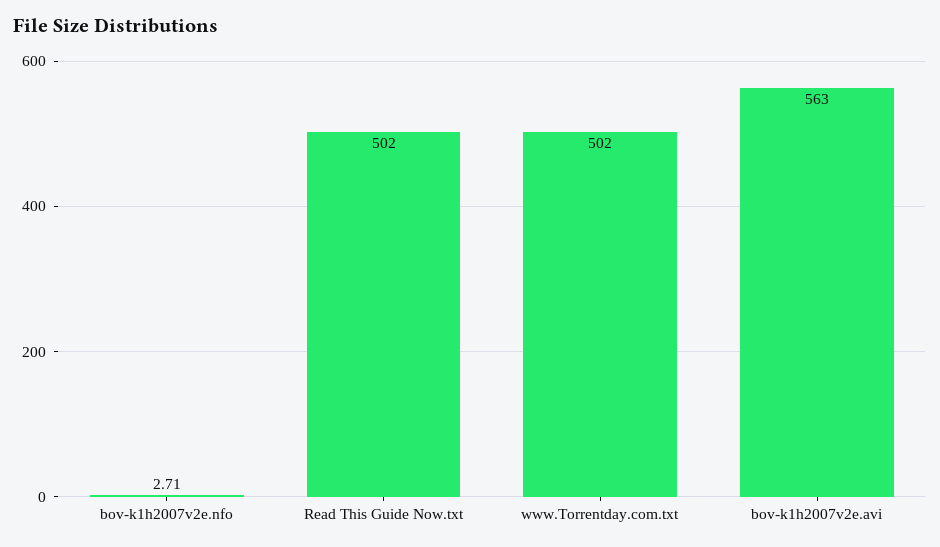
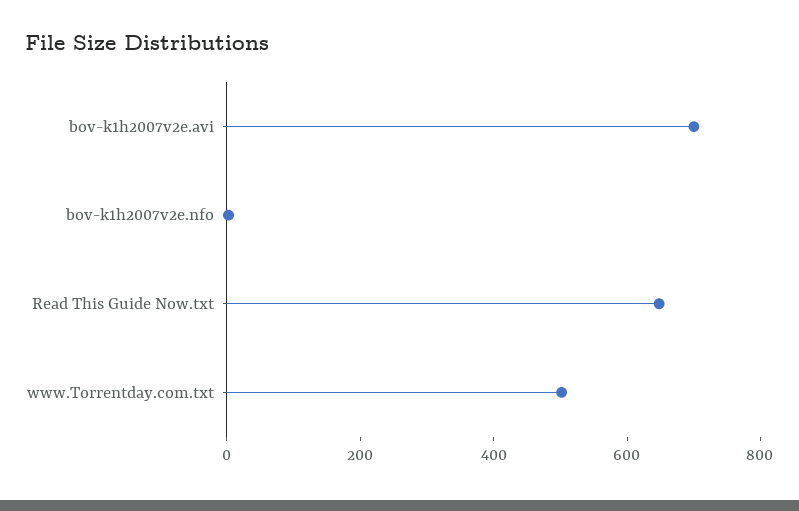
Read This Guide Now.txt: 502 -> 650
bov-k1h2007v2e.avi: 563 -> 700

